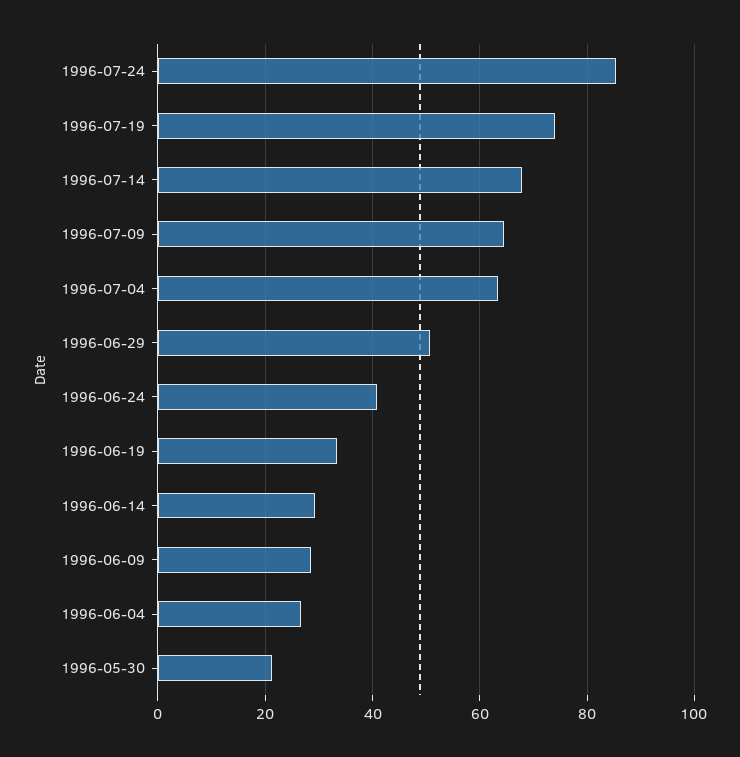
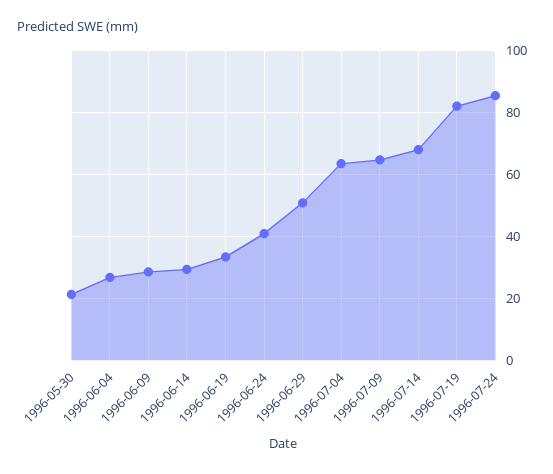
1996-07-19: 74 -> 82

